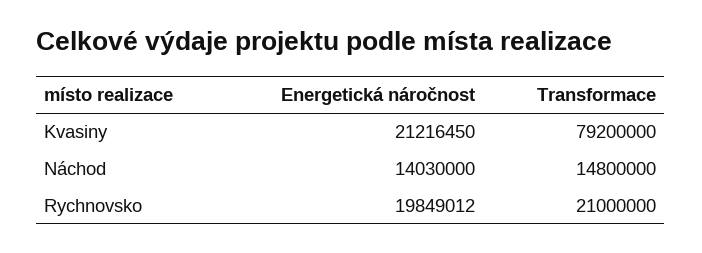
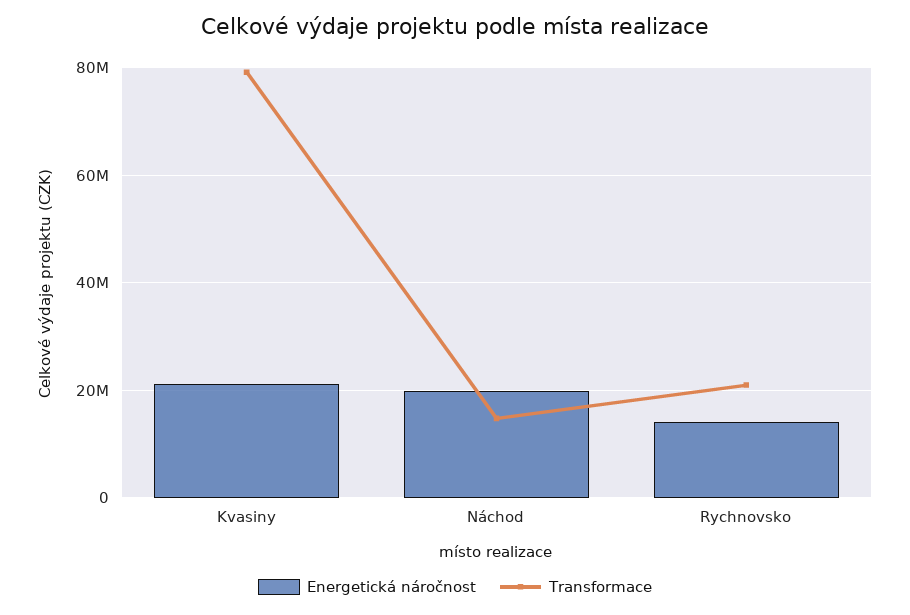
Energetická náročnost, Náchod: 14030000 -> 20000000
Energetická náročnost, Rychnovsko: 19849012 -> 14000000

